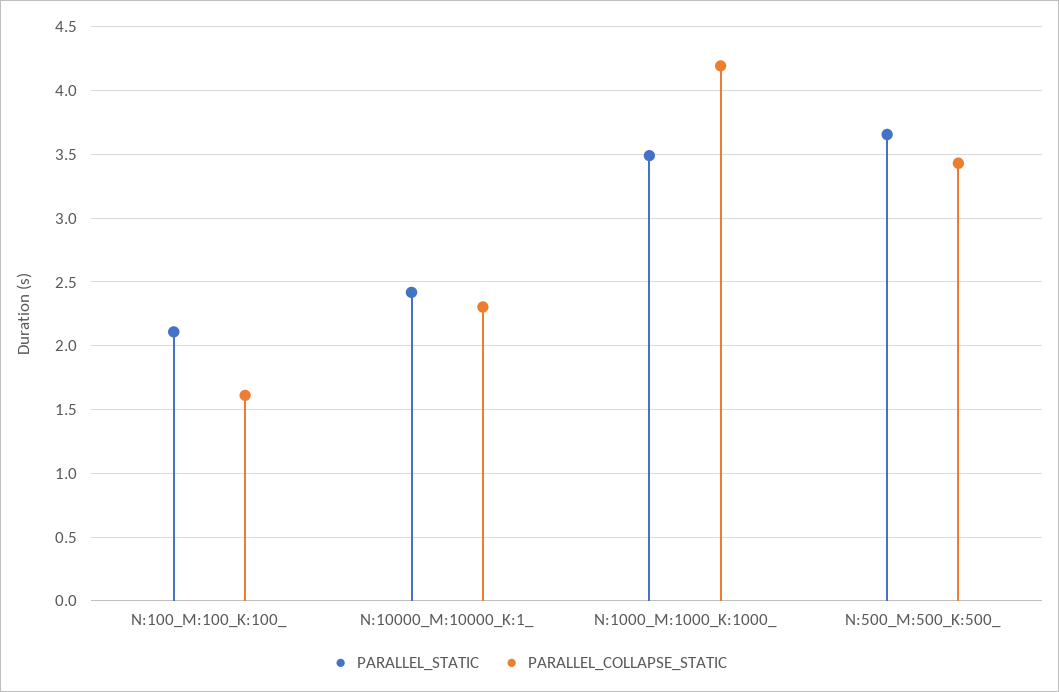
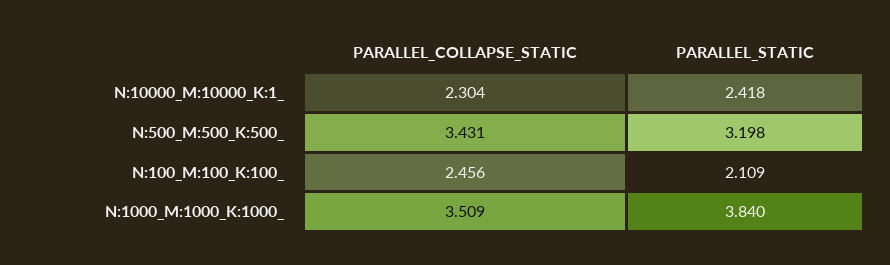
PARALLEL_COLLAPSE_STATIC, N:100_M:100_K:100_: 1.6 -> 2.456
PARALLEL_STATIC, N:1000_M:1000_K:1000_: 3.5 -> 3.84
PARALLEL_COLLAPSE_STATIC, N:1000_M:1000_K:1000_: 4.2 -> 3.509
PARALLEL_STATIC, N:500_M:500_K:500_: 3.65 -> 3.198

